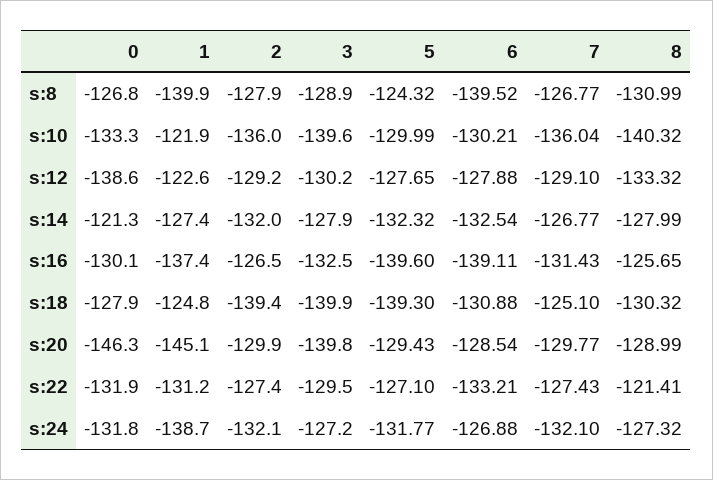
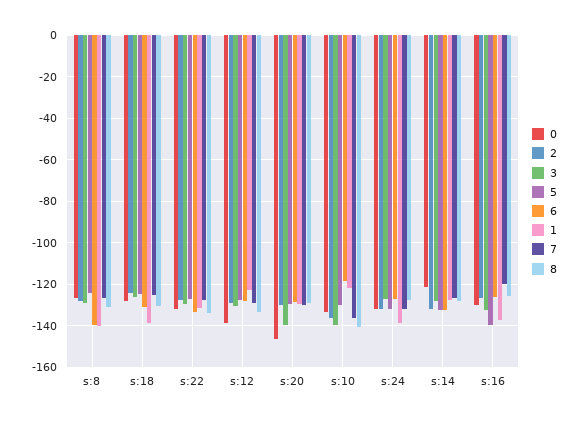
6, s:10: -130.21 -> -120
6, s:16: -139.11 -> -125
7, s:16: -131.43 -> -120
1, s:18: -124.8 -> -140
2, s:18: -139.4 -> -125
3, s:18: -139.9 -> -125
5, s:18: -139.3 -> -125
1, s:20: -145.1 -> -130
8, s:22: -121.41 -> -135

